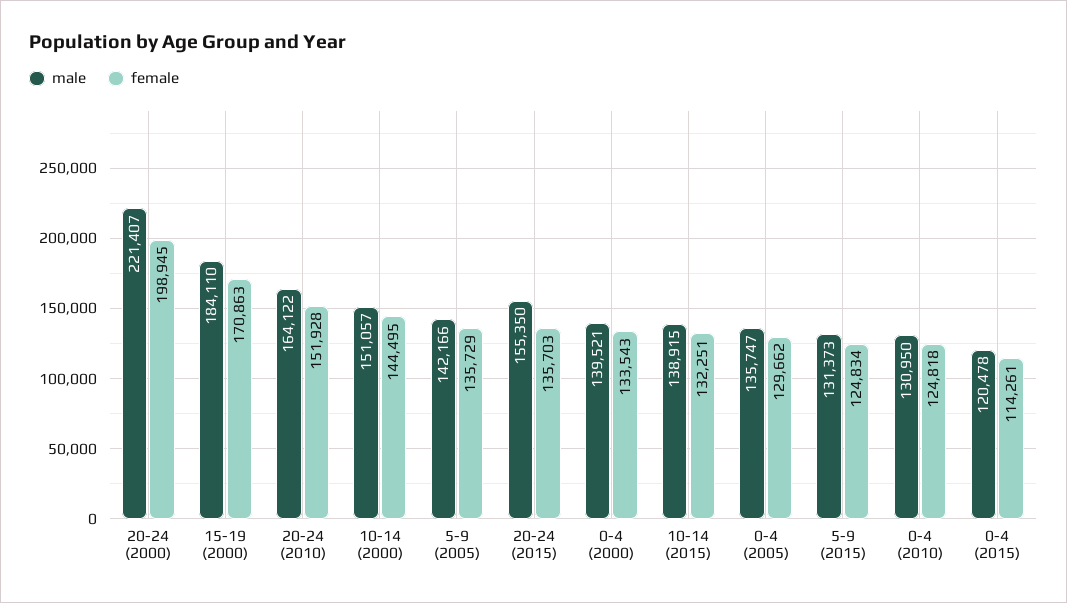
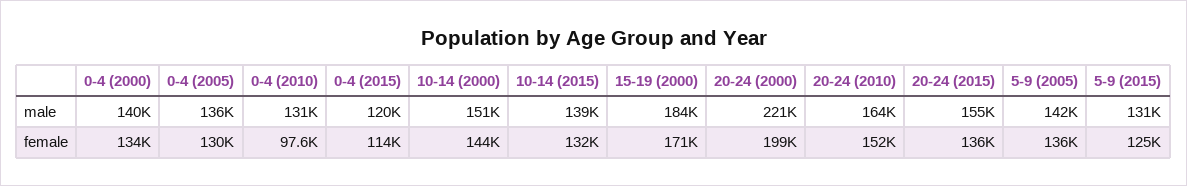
female, 0-4 (2010): 124818 -> 97600

